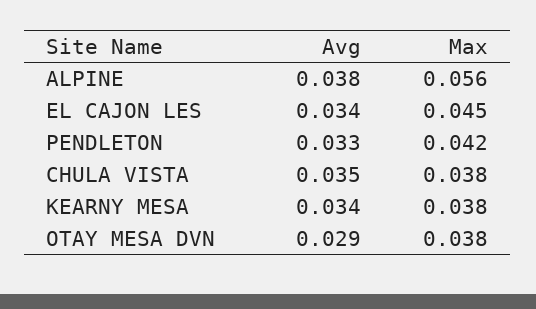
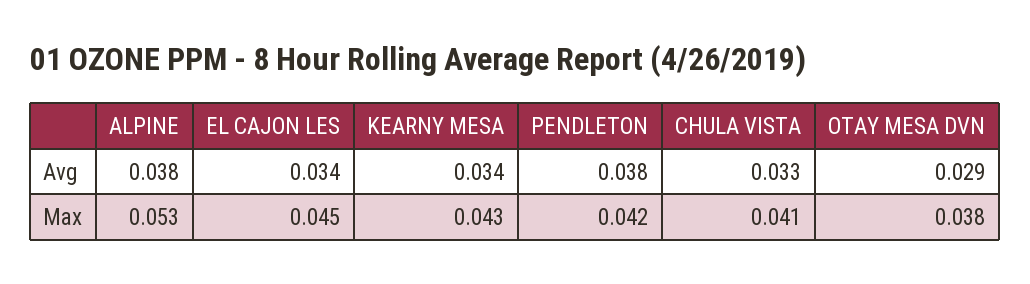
Max, ALPINE: 0.056 -> 0.053
Avg, PENDLETON: 0.033 -> 0.038
Avg, CHULA VISTA: 0.035 -> 0.033
Max, CHULA VISTA: 0.038 -> 0.041
Max, KEARNY MESA: 0.038 -> 0.043

